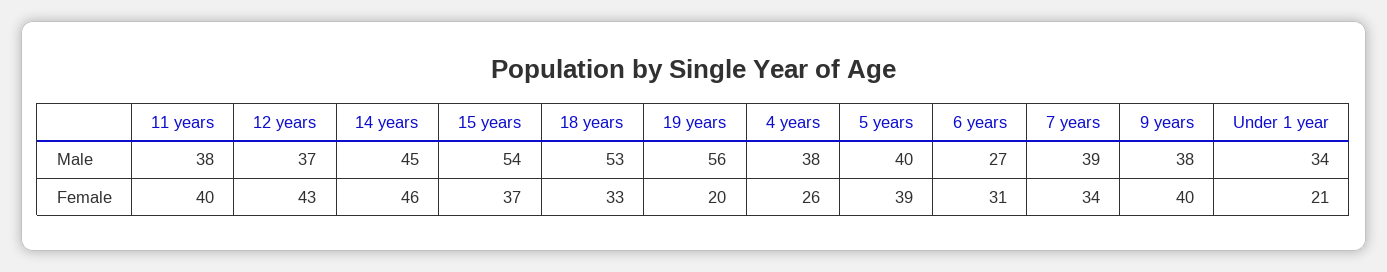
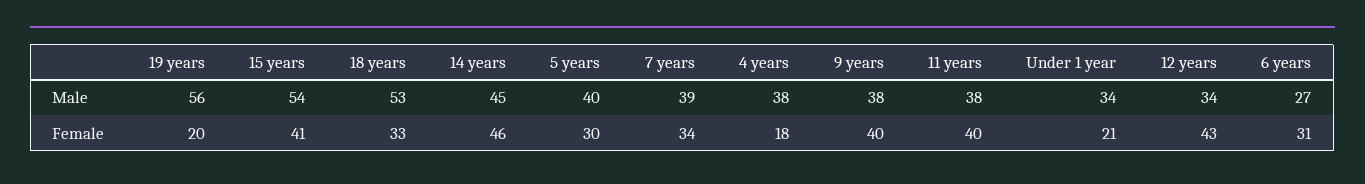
12 years, Male: 37 -> 34
15 years, Female: 37 -> 41
4 years, Female: 26 -> 18
5 years, Female: 39 -> 30

